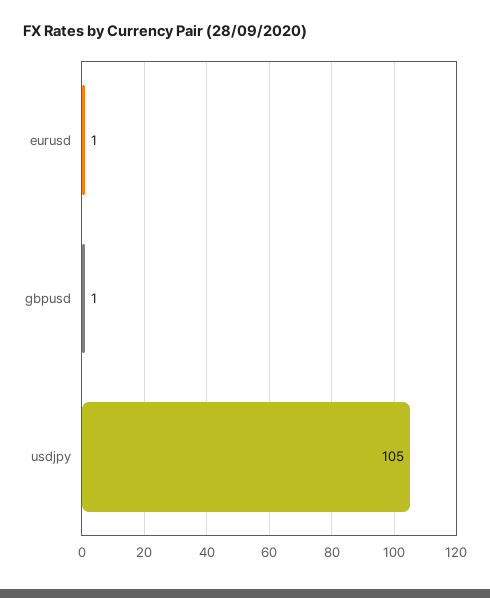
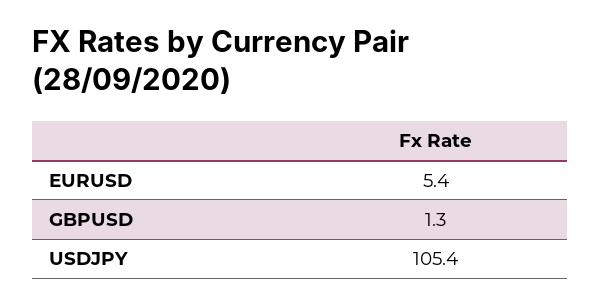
eurusd: 1 -> 5.4

